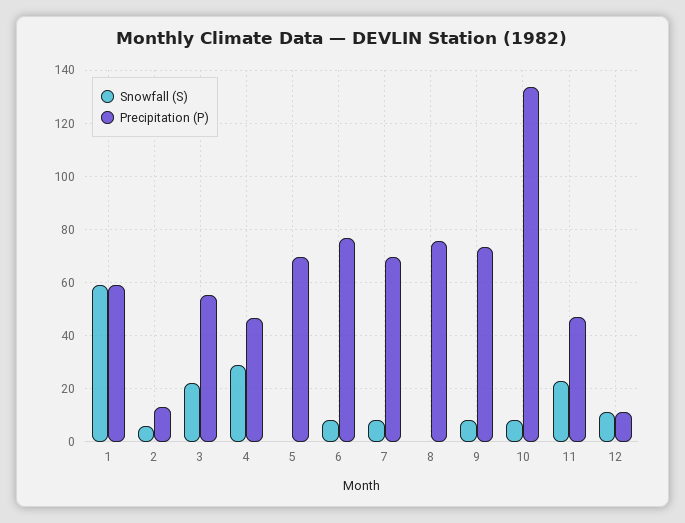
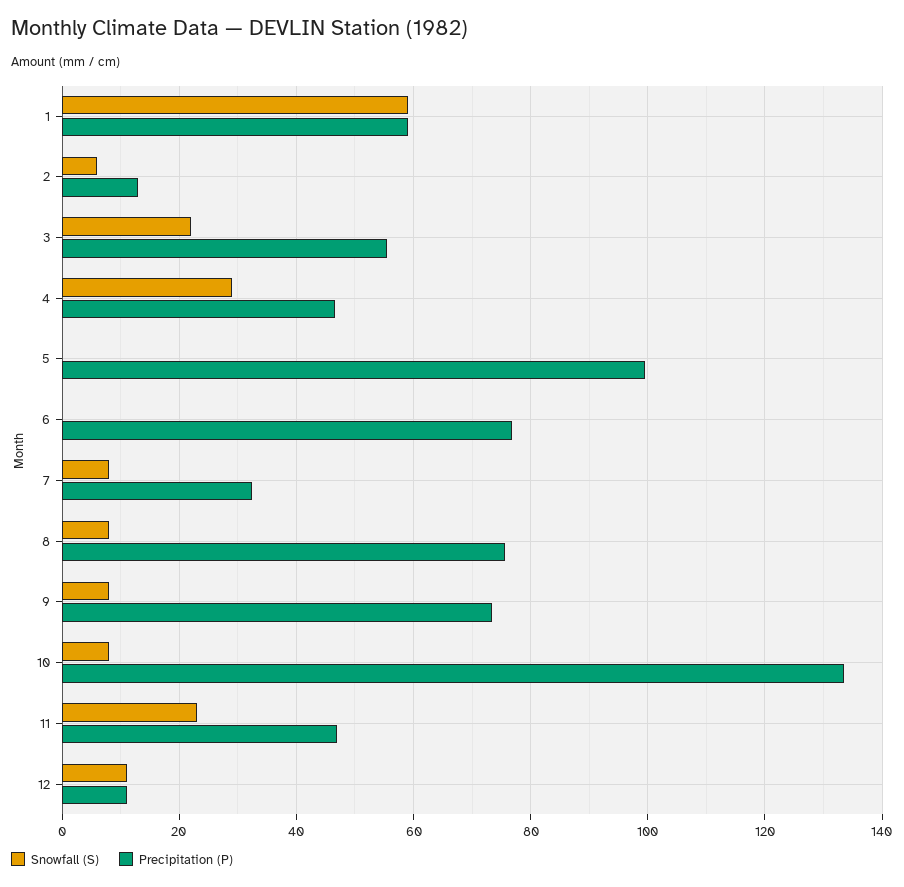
Precipitation (P), 5: 70 -> 100
Snowfall (S), 6: 7.5 -> 0
Precipitation (P), 7: 70 -> 32
Snowfall (S), 8: 0 -> 8

